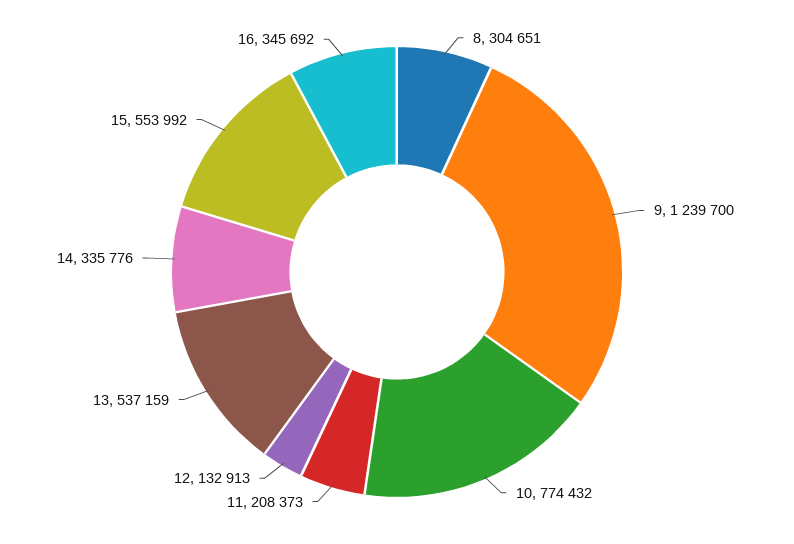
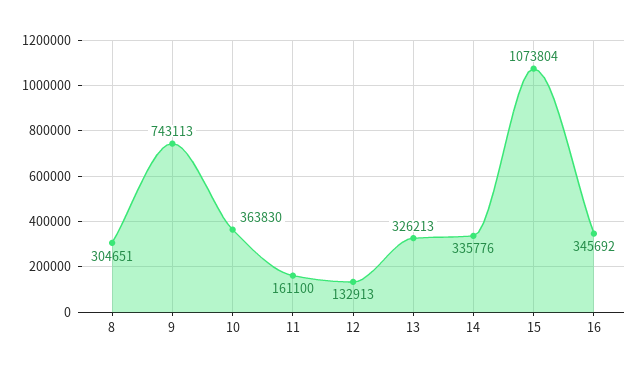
9: 1239700 -> 743113
10: 774432 -> 363830
11: 208373 -> 161100
13: 537159 -> 326213
15: 553992 -> 1073804

